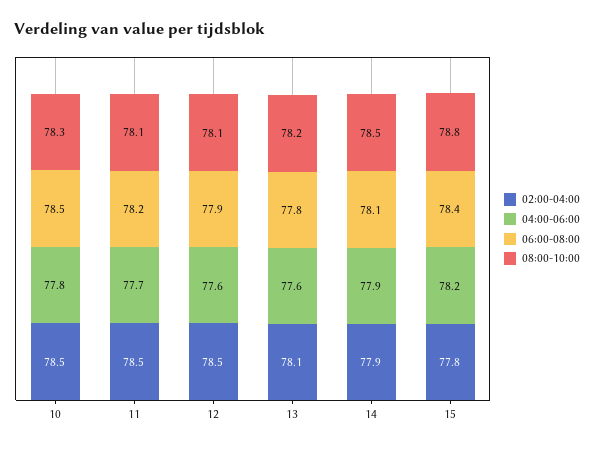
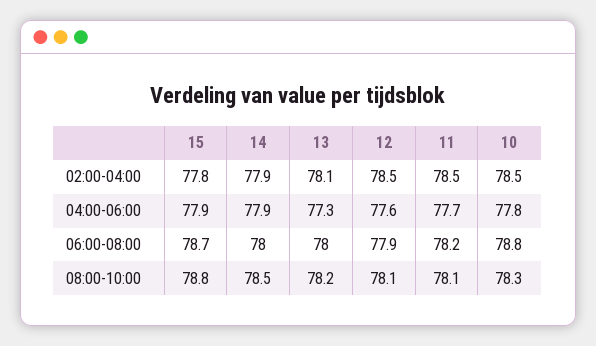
06:00-08:00, 10: 78.5 -> 78.8
04:00-06:00, 13: 77.6 -> 77.3
06:00-08:00, 13: 77.8 -> 78
06:00-08:00, 14: 78.1 -> 78
04:00-06:00, 15: 78.2 -> 77.9
06:00-08:00, 15: 78.4 -> 78.7

